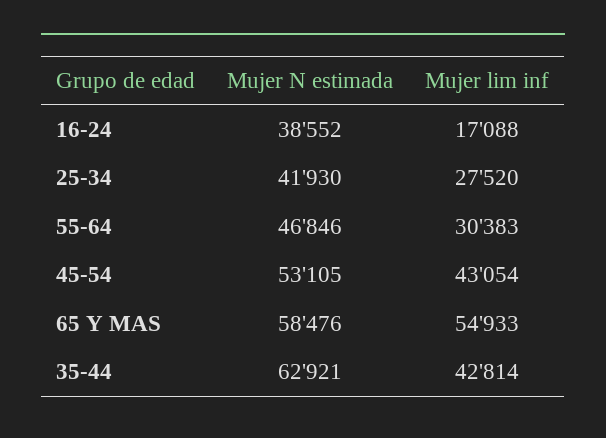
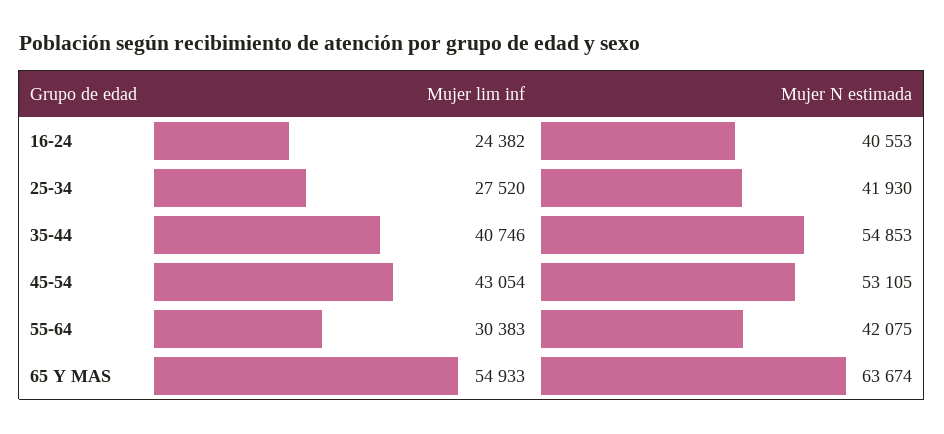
Mujer N estimada, 16-24: 38552 -> 40553
Mujer lim inf, 16-24: 17088 -> 24382
Mujer N estimada, 55-64: 46846 -> 42075
Mujer N estimada, 65 Y MAS: 58476 -> 63674
Mujer N estimada, 35-44: 62921 -> 54853
Mujer lim inf, 35-44: 42814 -> 40746

